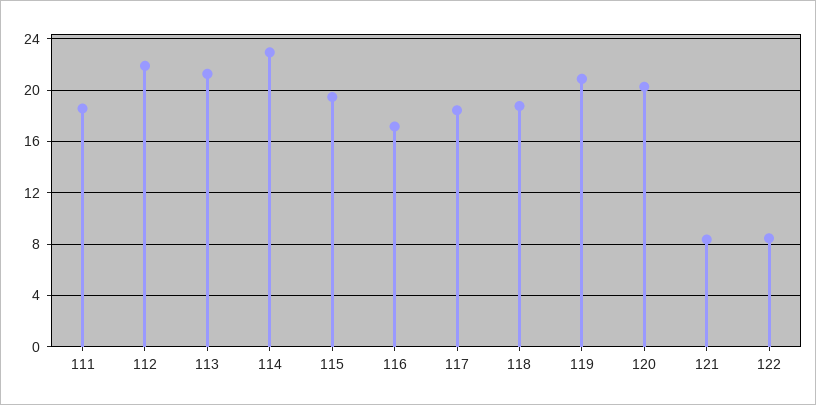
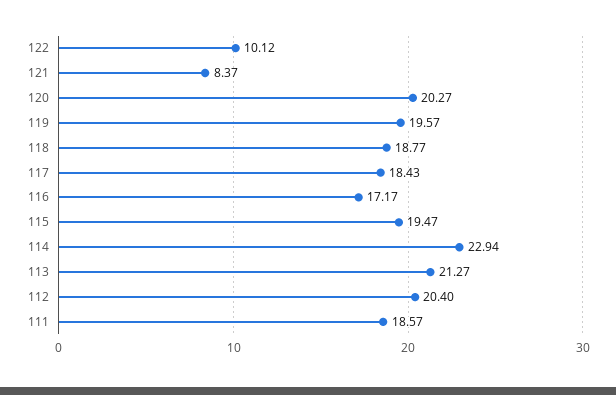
112: 22 -> 20.4
119: 21 -> 19.57
122: 8.5 -> 10.12

